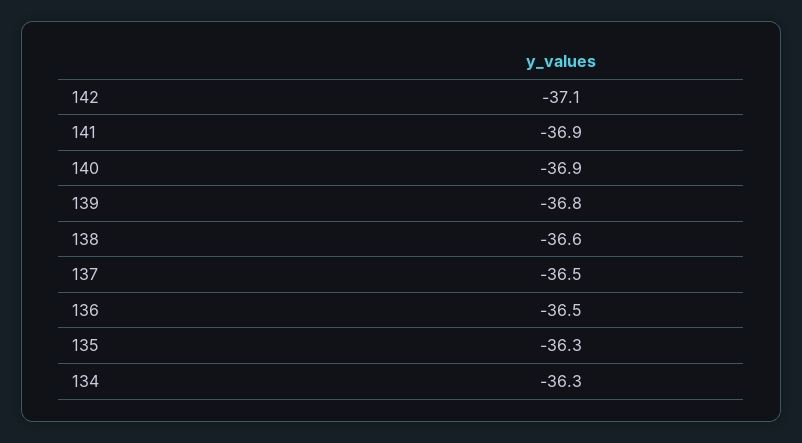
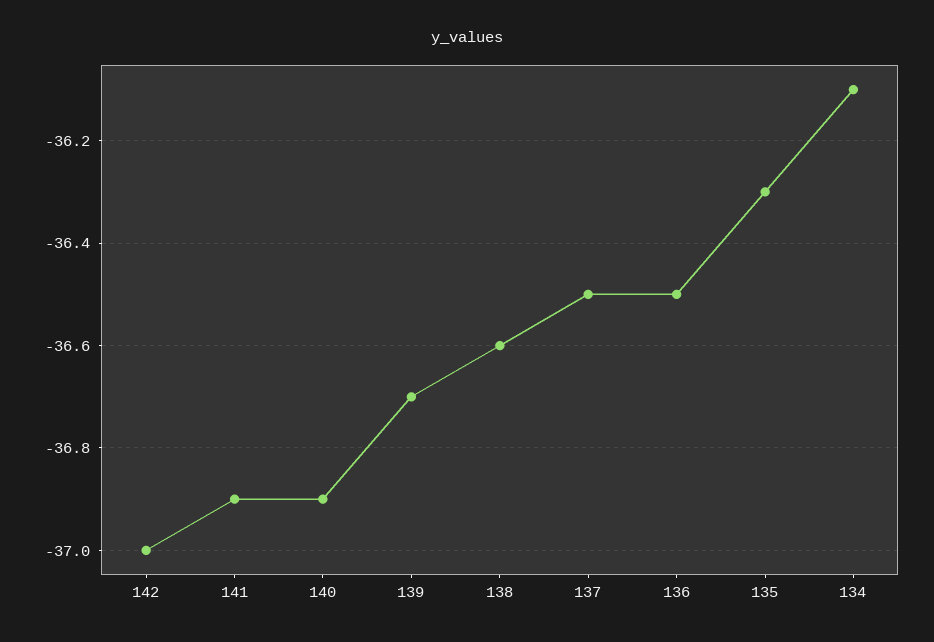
142: -37.1 -> -37
139: -36.8 -> -36.7
134: -36.3 -> -36.1

